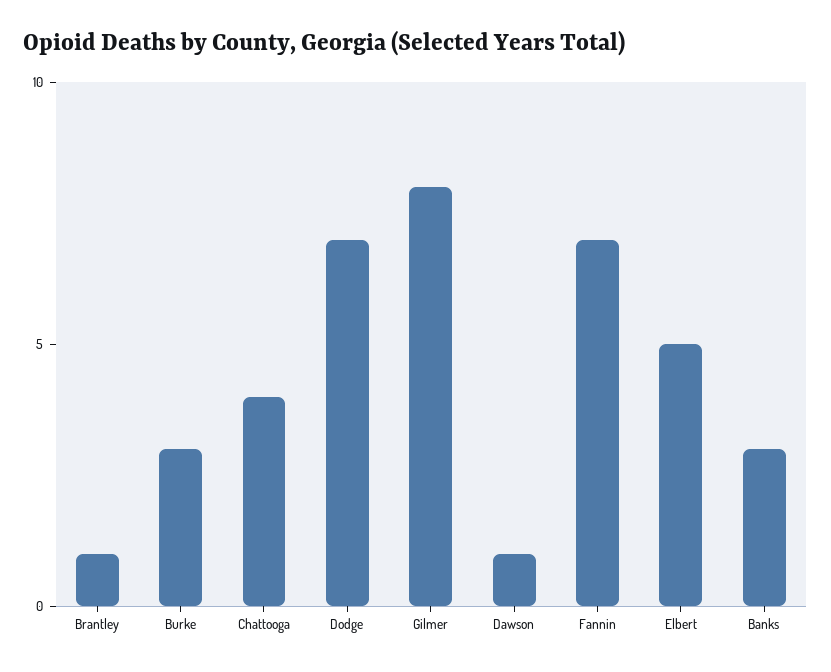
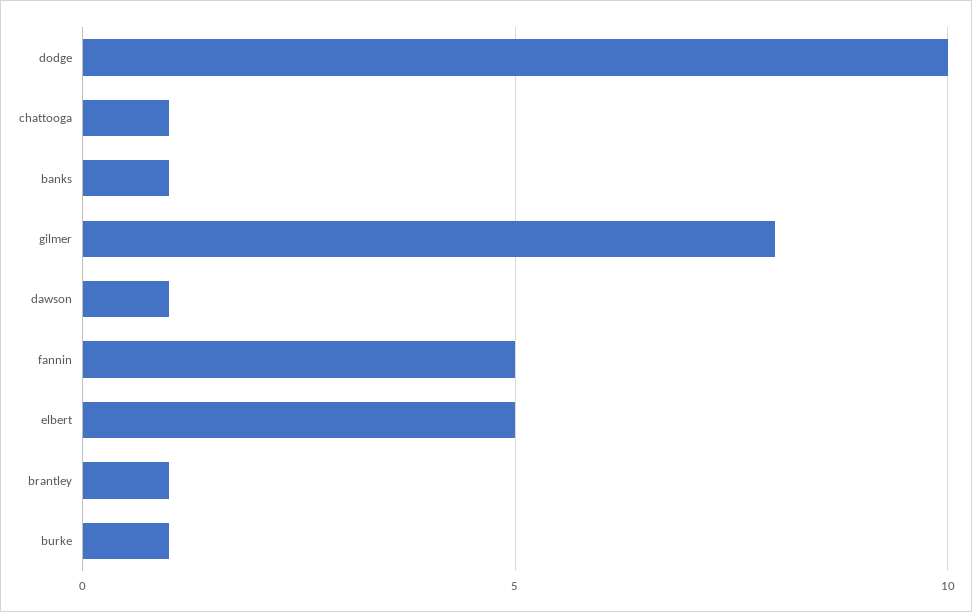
Burke: 3 -> 1
Chattooga: 4 -> 1
Dodge: 7 -> 10
Fannin: 7 -> 5
Banks: 3 -> 1

